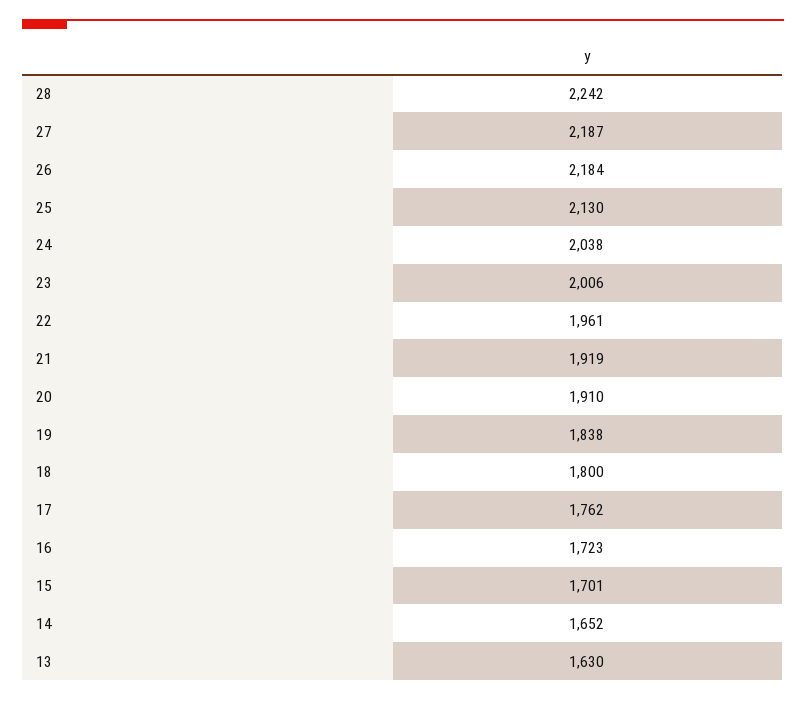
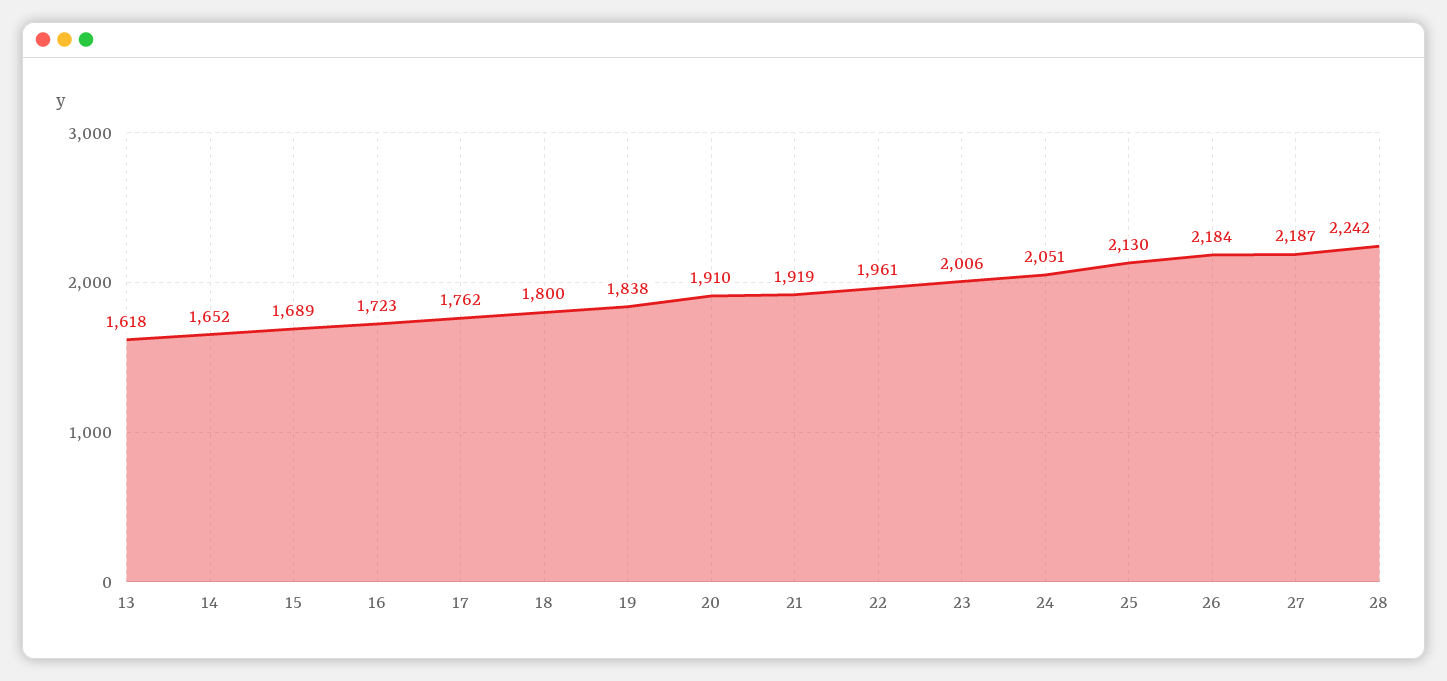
24: 2038 -> 2051
15: 1701 -> 1689
13: 1630 -> 1618

